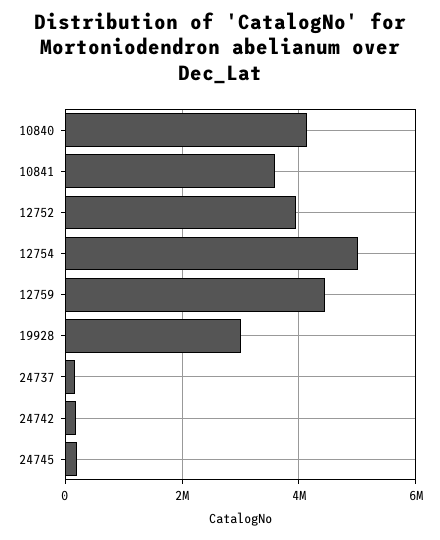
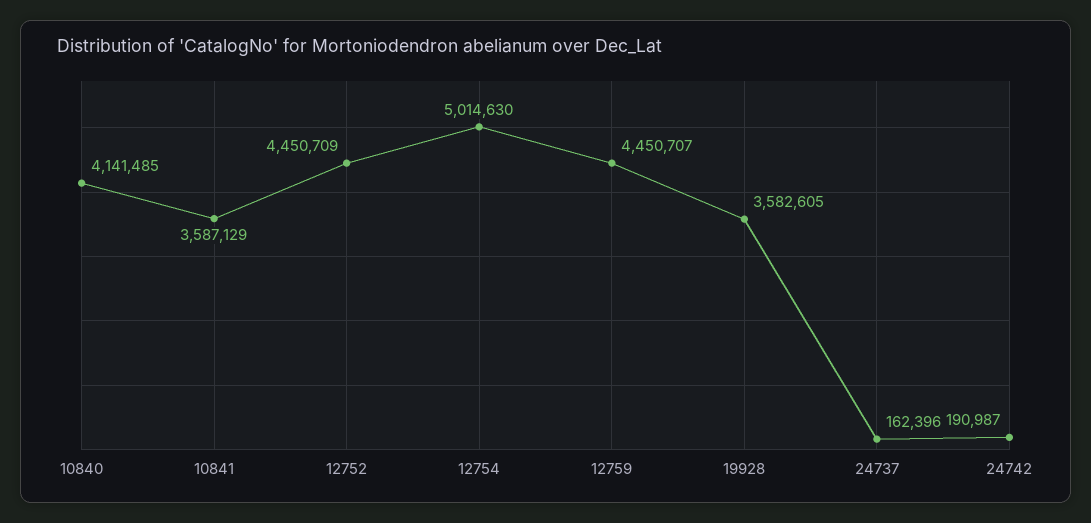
12752: 4000000 -> 4450709
19928: 3000000 -> 3582605
24745: 200000 -> none

